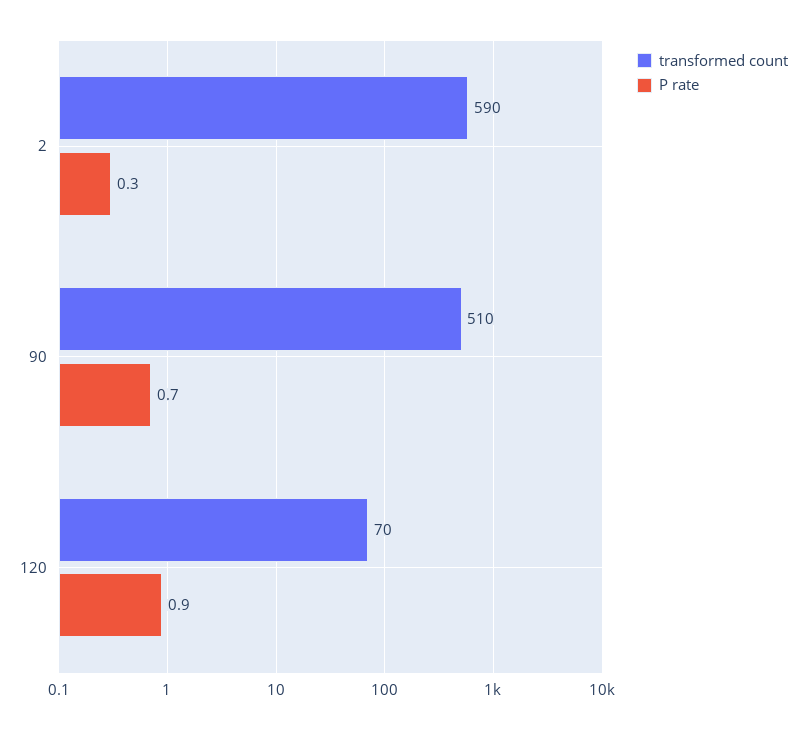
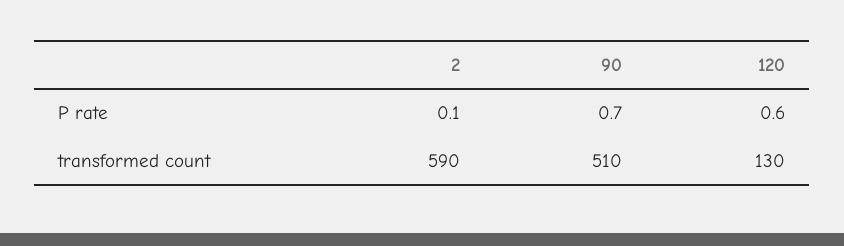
P rate, 2: 0.3 -> 0.1
transformed count, 120: 70 -> 130
P rate, 120: 0.9 -> 0.6

